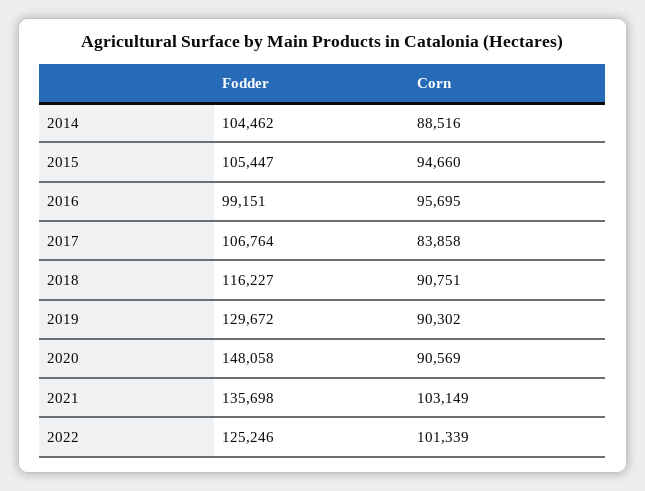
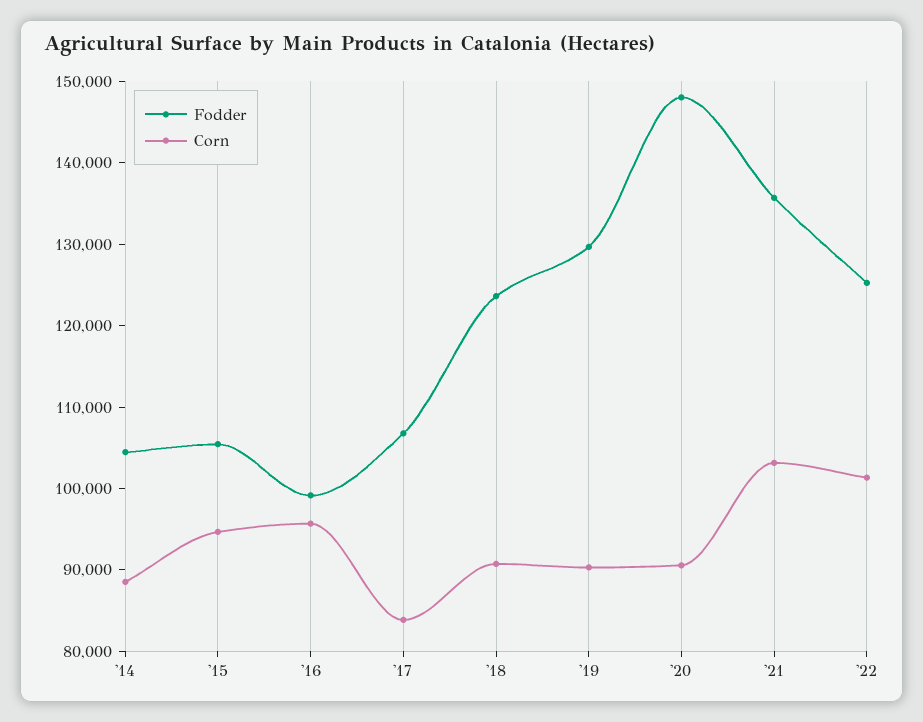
Fodder, 2018: 116227 -> 124000

